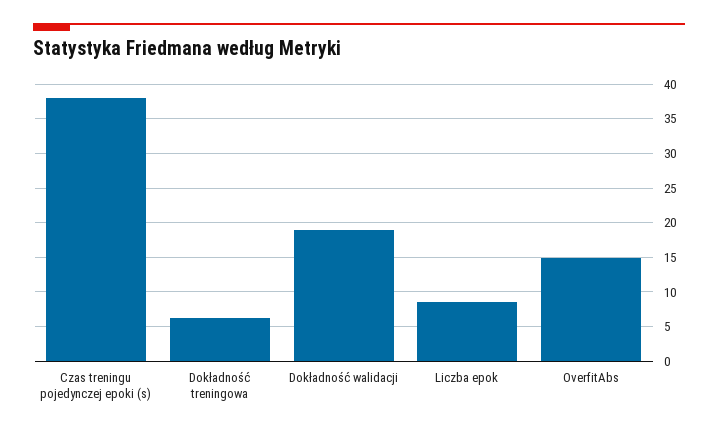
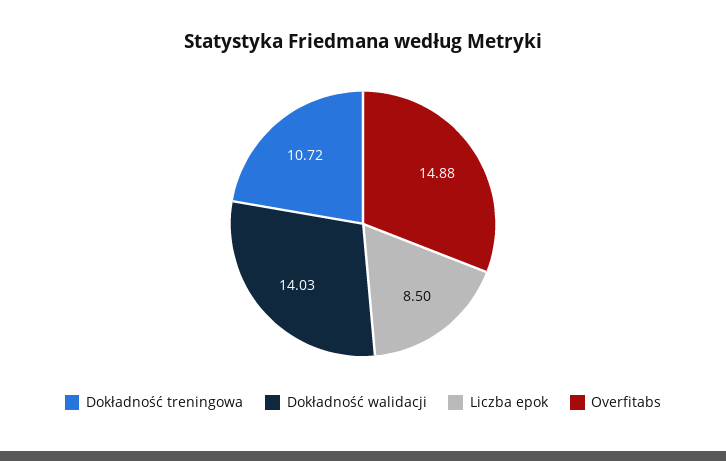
Czas treningu pojedynczej epoki (s): 38 -> none
Dokładność treningowa: 6 -> 10.72
Dokładność walidacji: 19 -> 14.03

